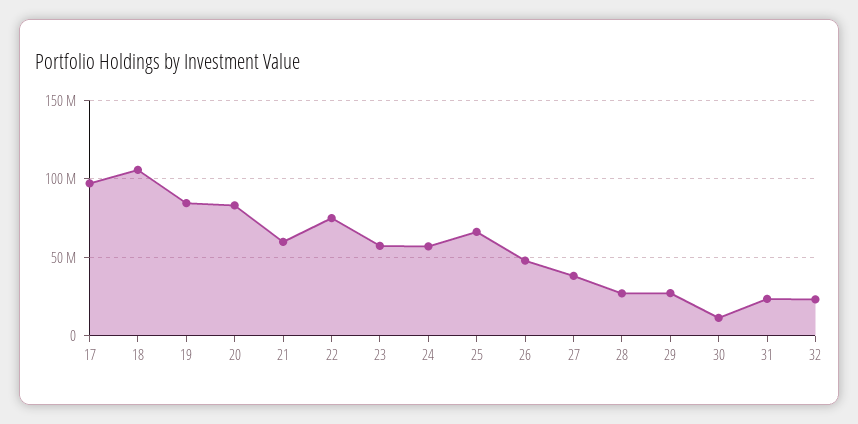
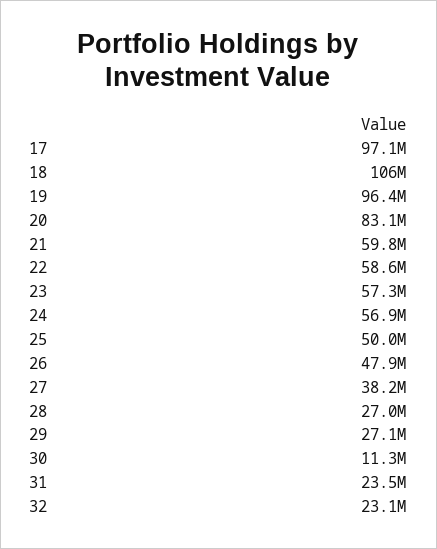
19: 85000000 -> 96400000
22: 75000000 -> 58600000
25: 65000000 -> 50000000

